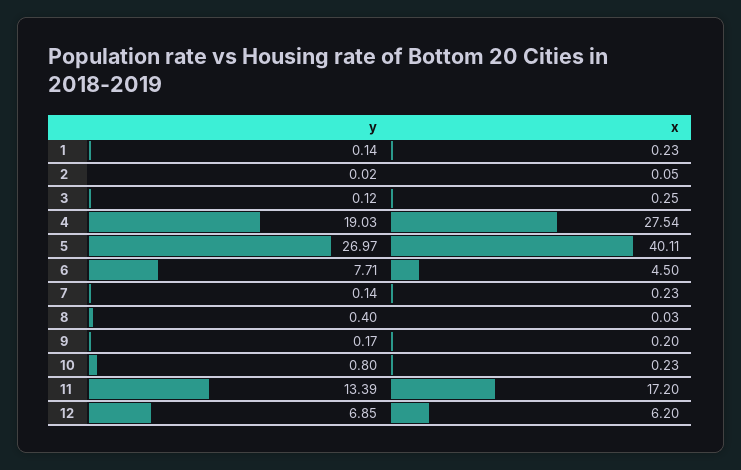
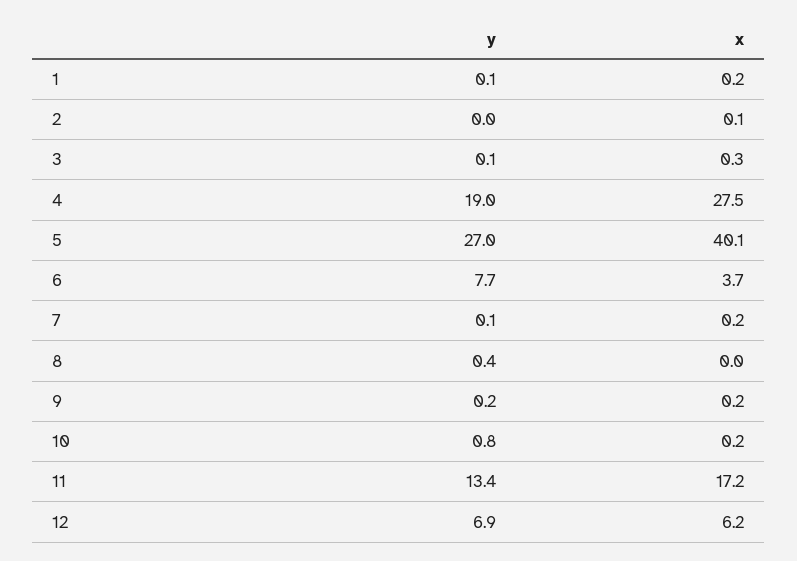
x, 6: 4.5 -> 3.7

